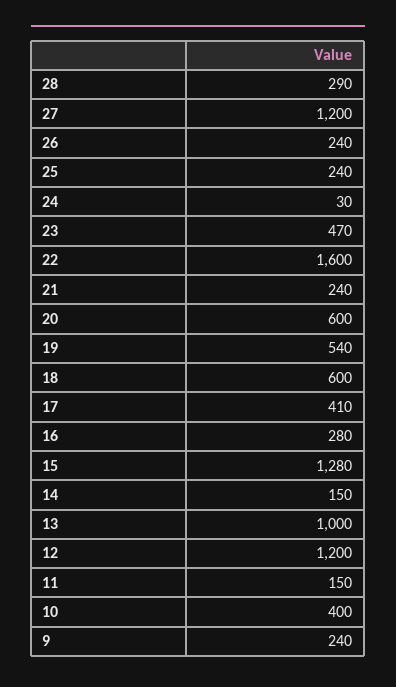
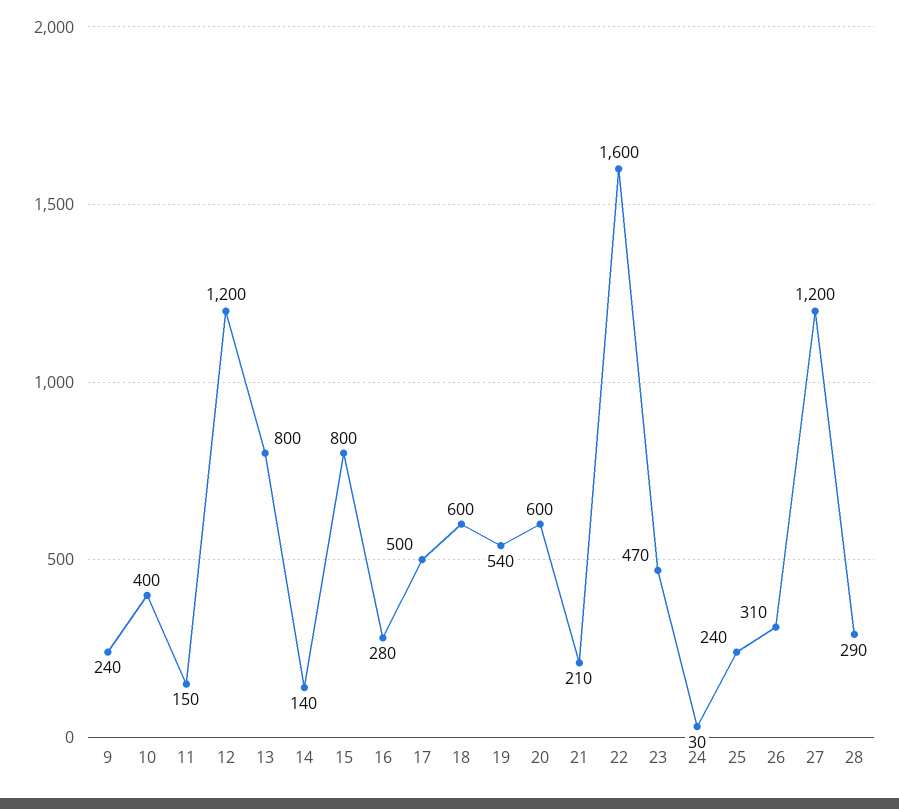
26: 240 -> 310
21: 240 -> 210
17: 410 -> 500
15: 1280 -> 800
14: 150 -> 140
13: 1000 -> 800

